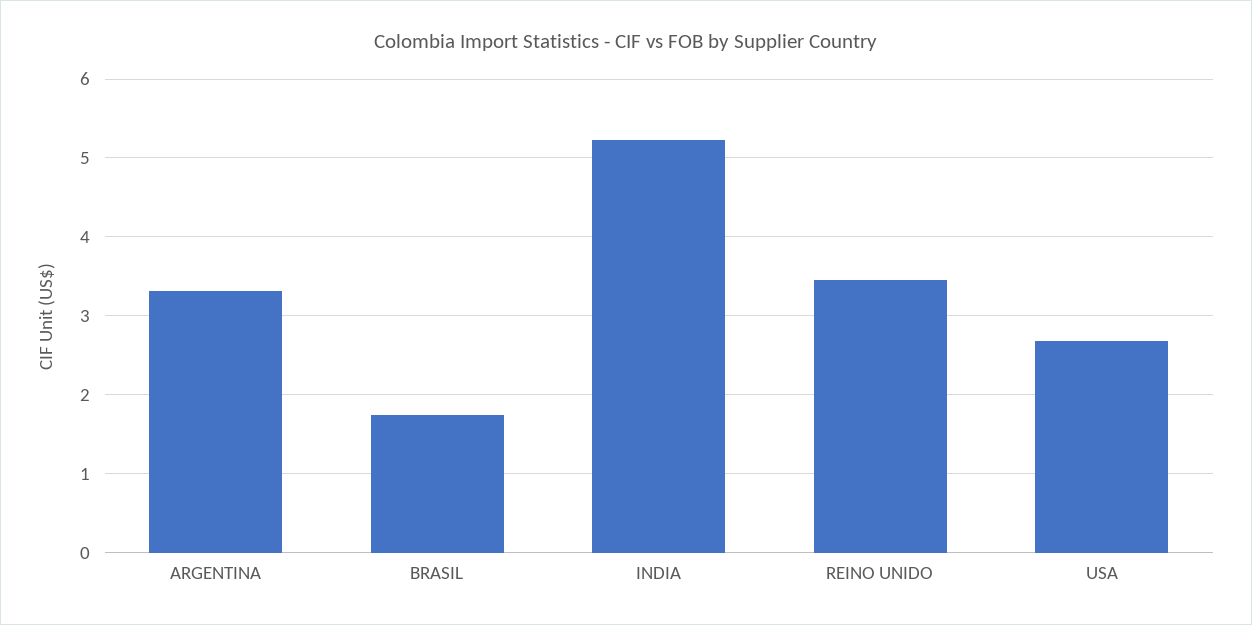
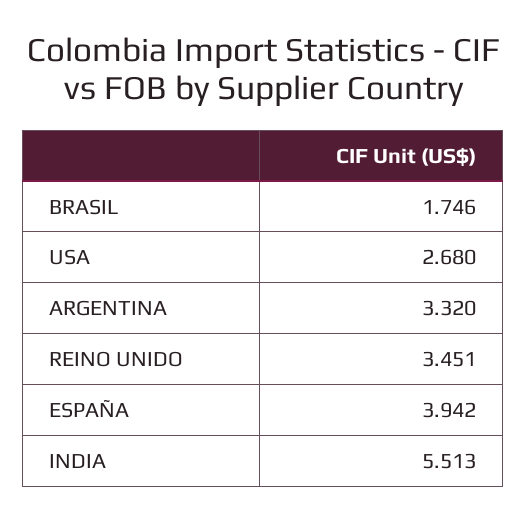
INDIA: 5.2 -> 5.513
ESPAÑA: none -> 3.942

